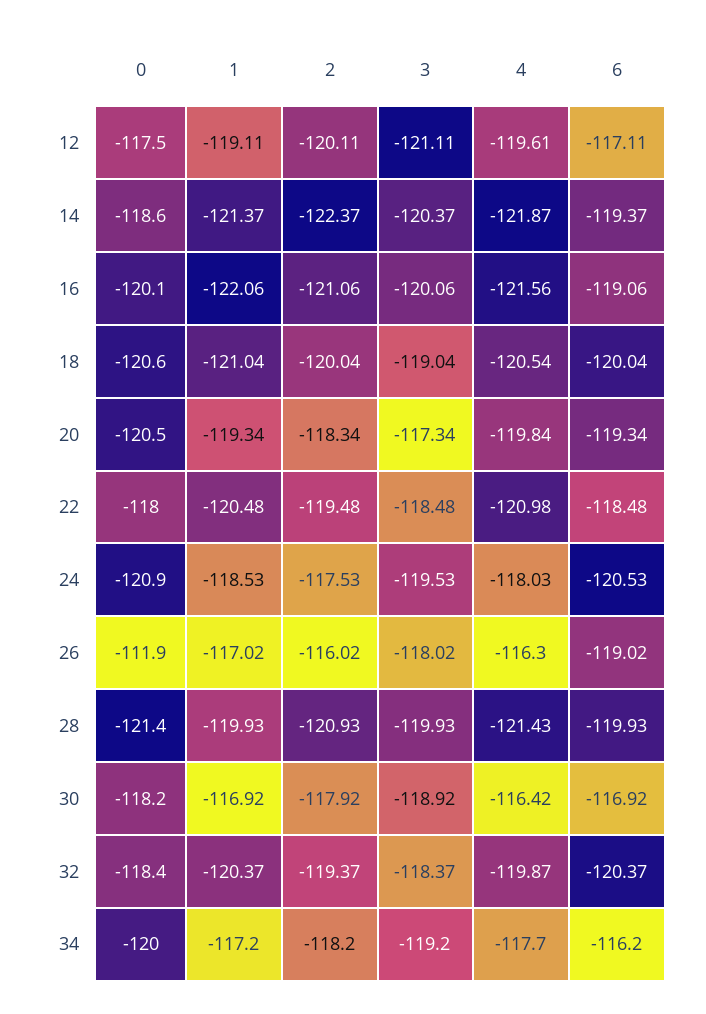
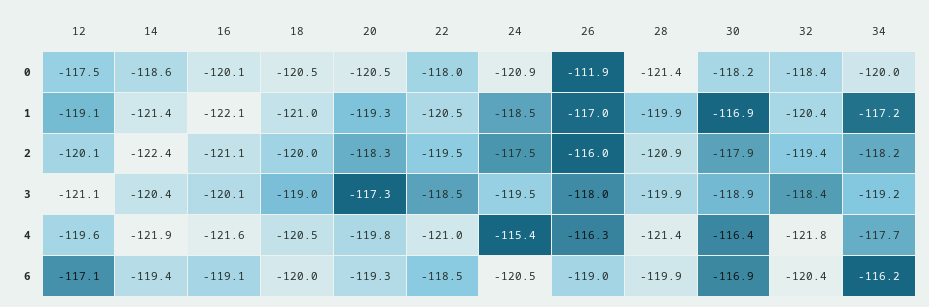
0, 18: -120.6 -> -120.5
4, 24: -118.03 -> -115.4
4, 32: -119.87 -> -121.8

